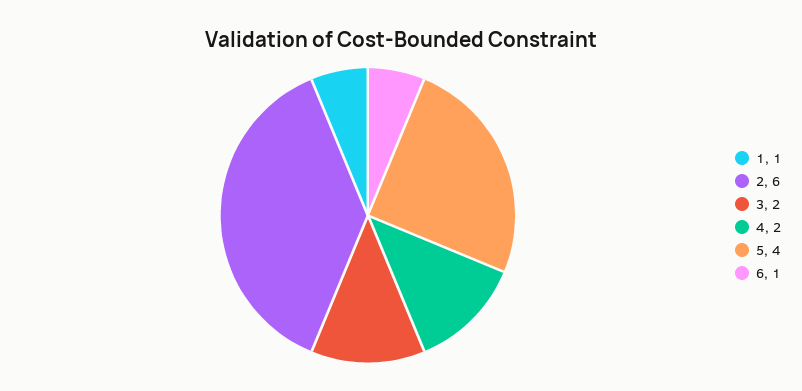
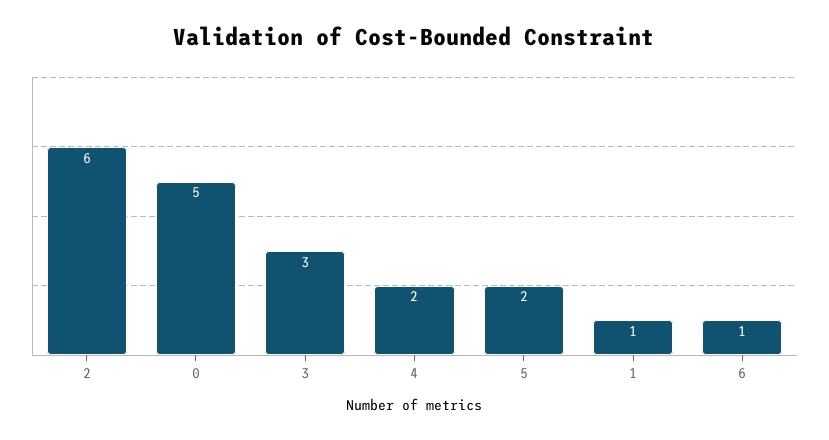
3: 2 -> 3
5: 4 -> 2
0: none -> 5

